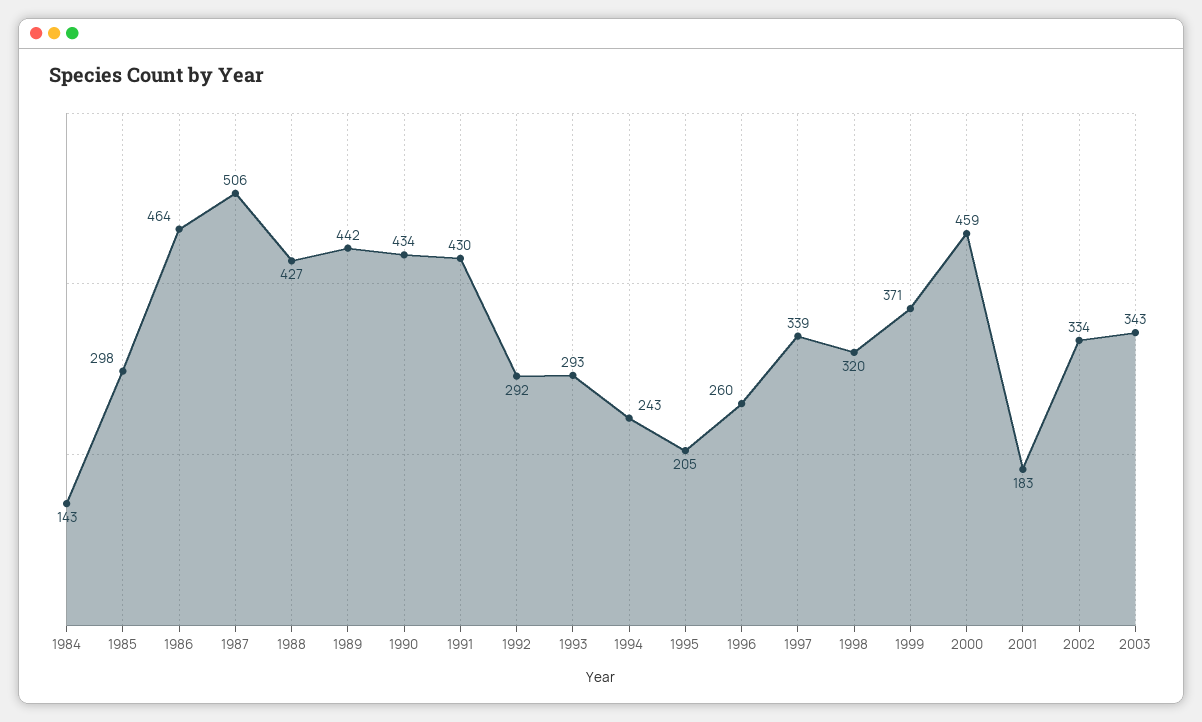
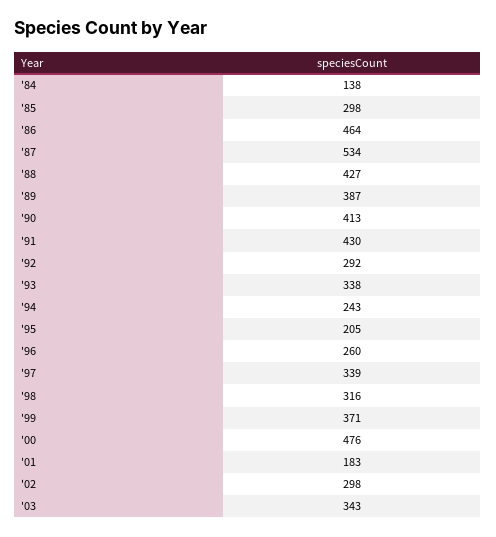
1984: 143 -> 138
1987: 506 -> 534
1989: 442 -> 387
1990: 434 -> 413
1993: 293 -> 338
1998: 320 -> 316
2000: 459 -> 476
2002: 334 -> 298

